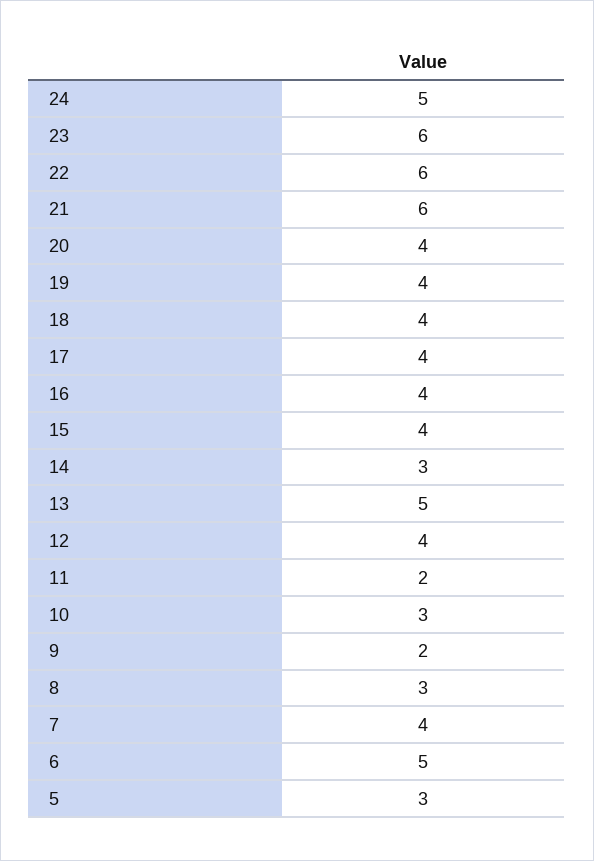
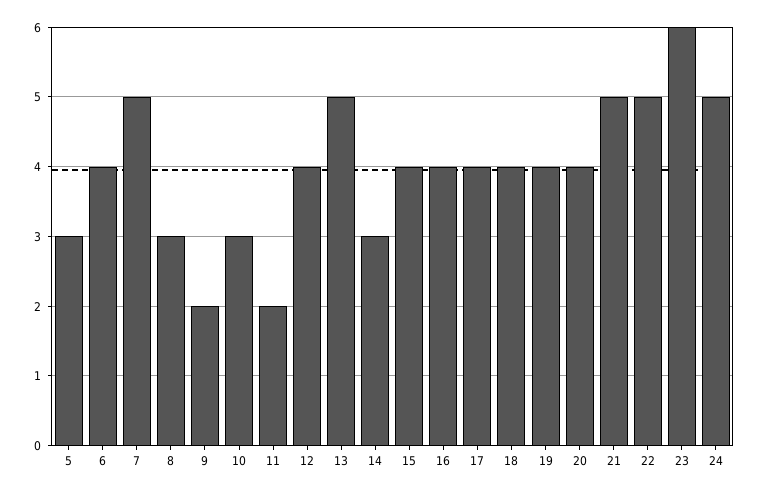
22: 6 -> 5
21: 6 -> 5
7: 4 -> 5
6: 5 -> 4

